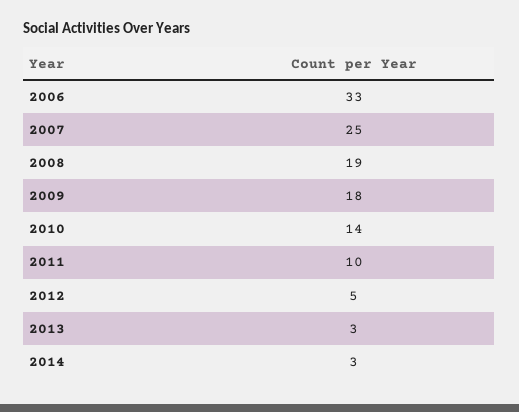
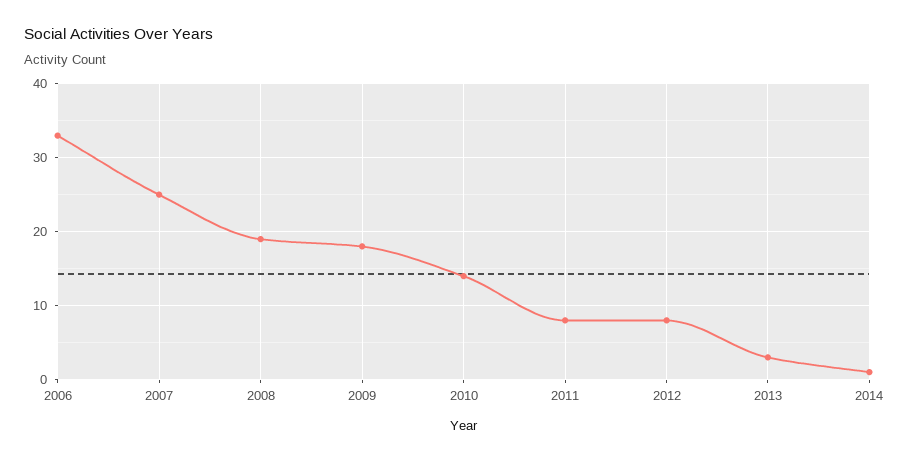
2011: 10 -> 8
2012: 5 -> 8
2014: 3 -> 1

